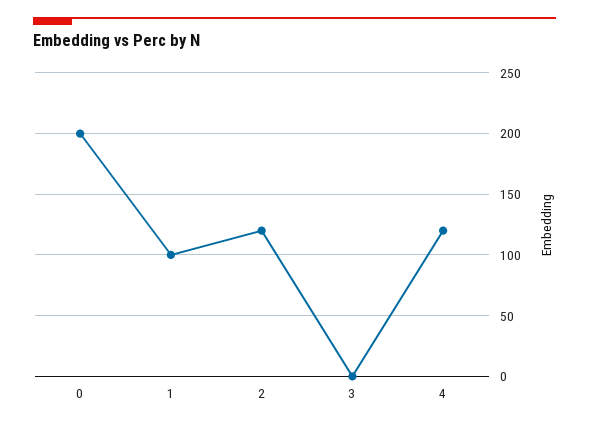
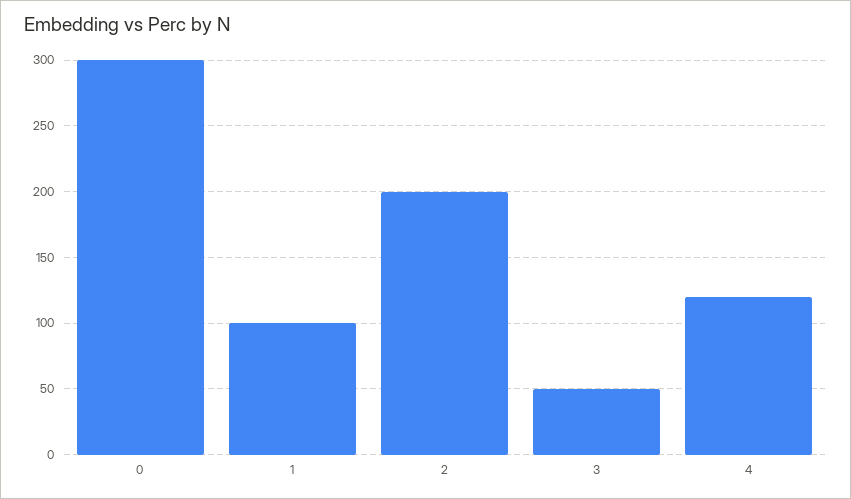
0: 200 -> 300
2: 120 -> 200
3: 0 -> 50

